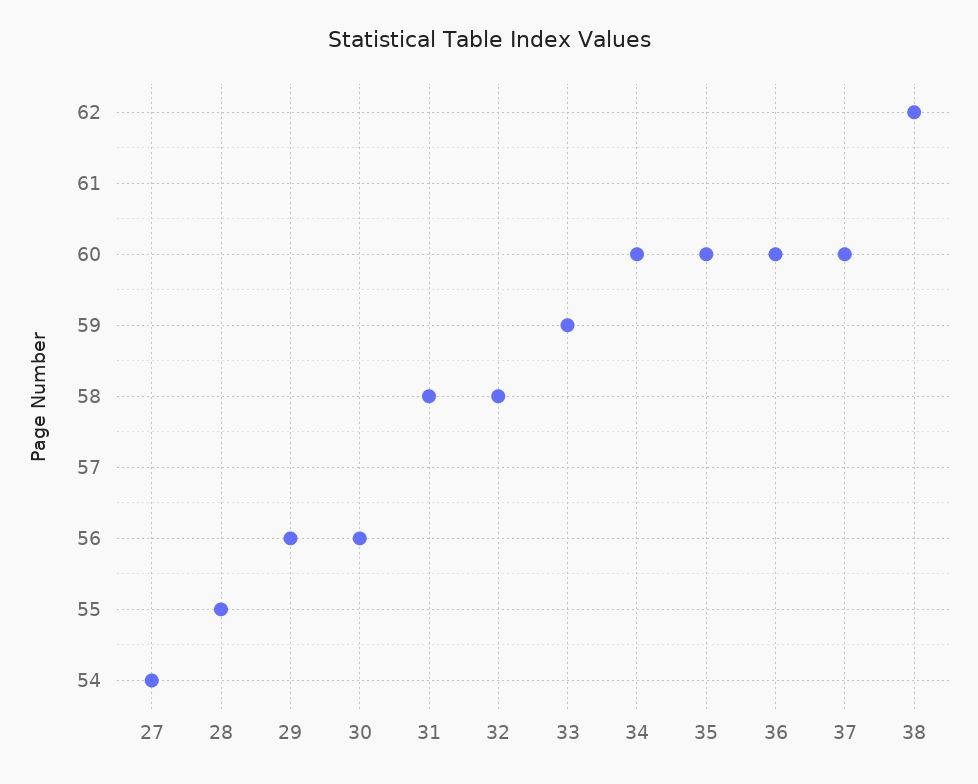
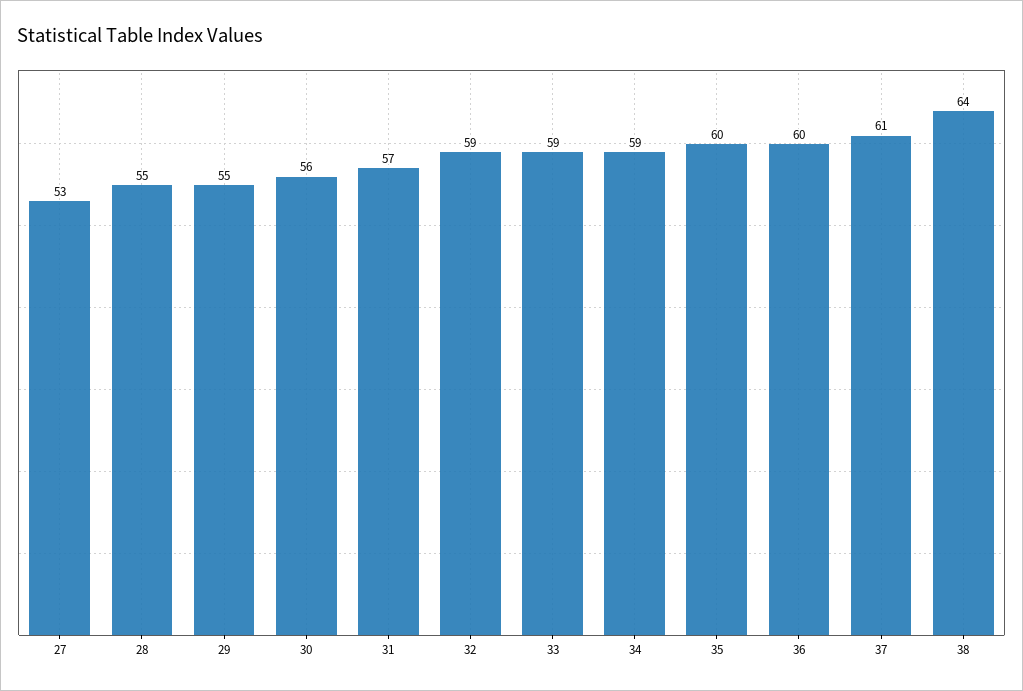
27: 54 -> 53
29: 56 -> 55
31: 58 -> 57
32: 58 -> 59
34: 60 -> 59
37: 60 -> 61
38: 62 -> 64

